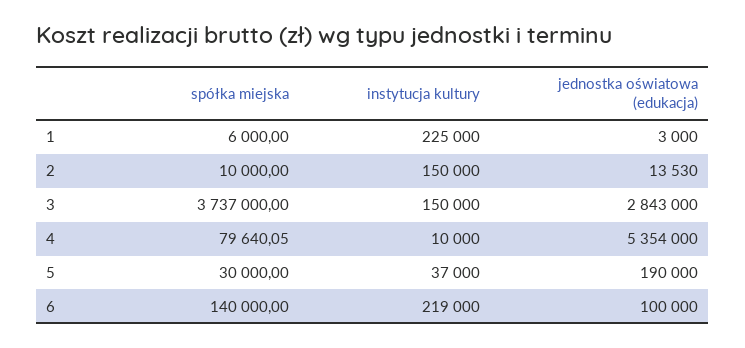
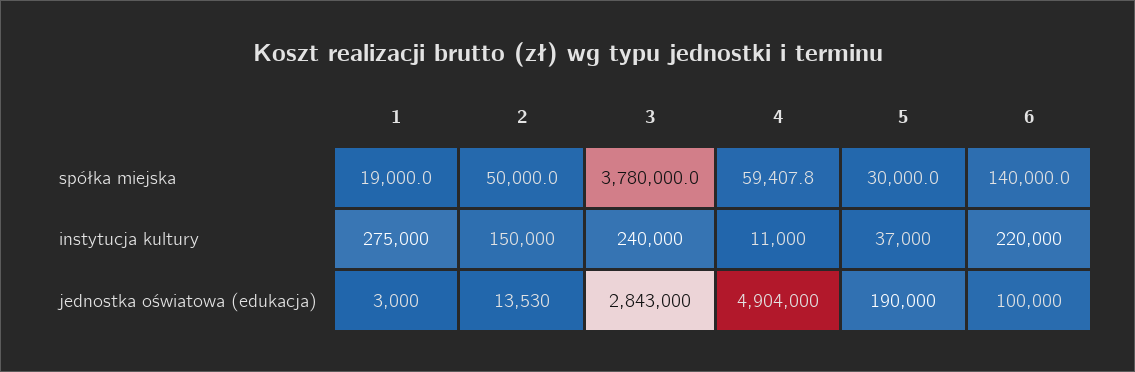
spółka miejska, 1: 6000 -> 19000
instytucja kultury, 1: 225000 -> 275000
spółka miejska, 2: 10000 -> 50000
spółka miejska, 3: 3737000 -> 3780000
instytucja kultury, 3: 150000 -> 240000
spółka miejska, 4: 79640.05 -> 59407.8
instytucja kultury, 4: 10000 -> 11000
jednostka oświatowa (edukacja), 4: 5354000 -> 4904000
instytucja kultury, 6: 219000 -> 220000

